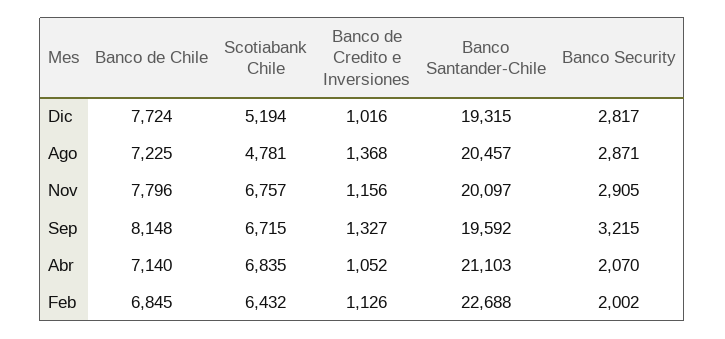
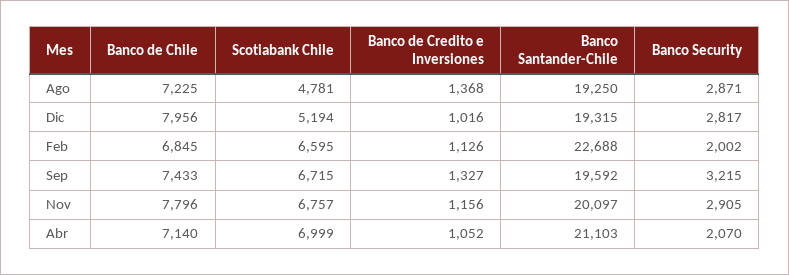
Banco de Chile, Dic: 7724 -> 7956
Banco Santander-Chile, Ago: 20457 -> 19250
Banco de Chile, Sep: 8148 -> 7433
Scotiabank Chile, Abr: 6835 -> 6999
Scotiabank Chile, Feb: 6432 -> 6595

